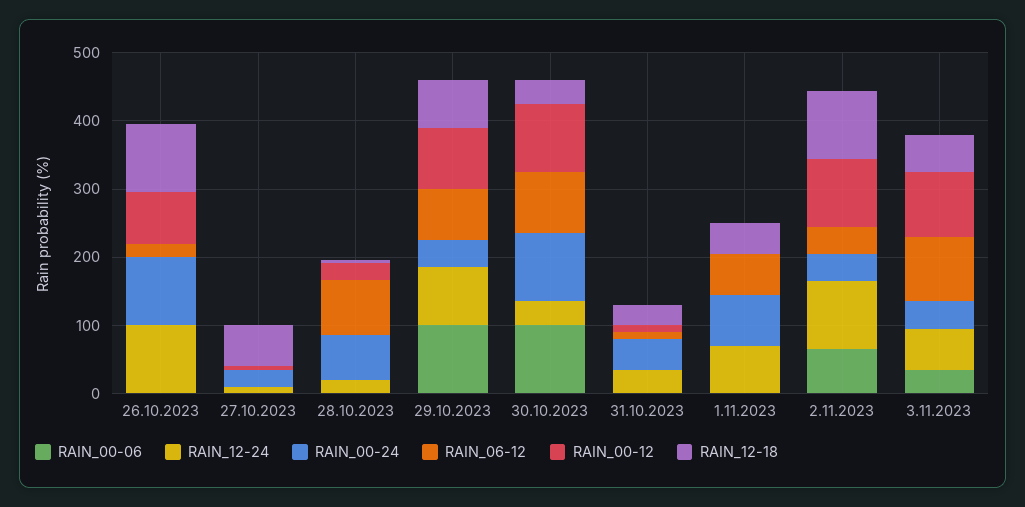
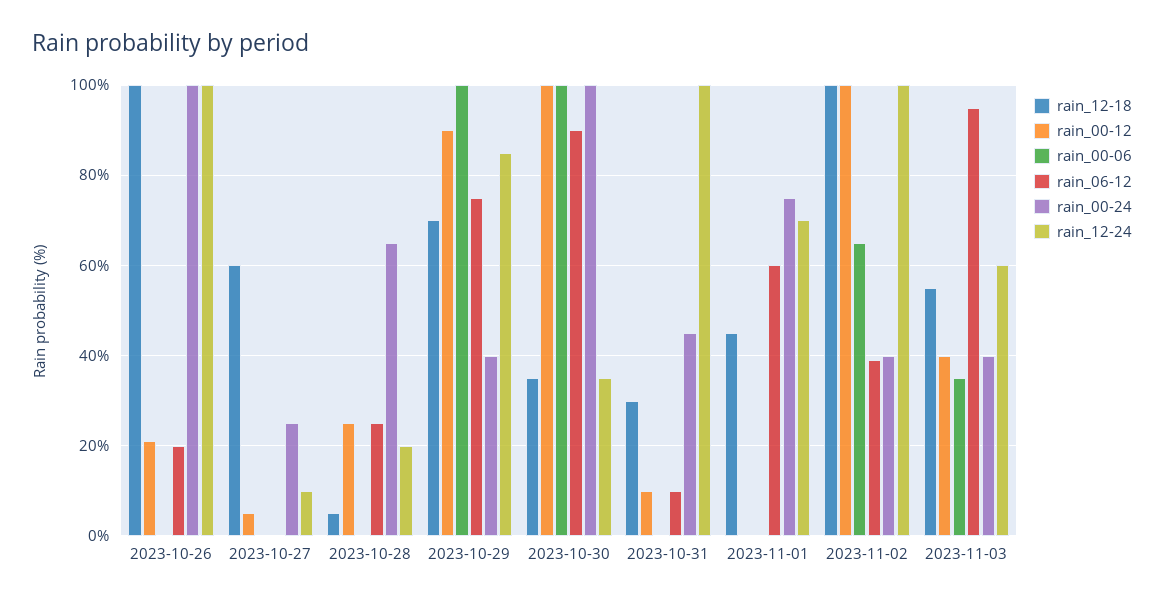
RAIN_00-12, 26.10.2023: 80 -> 20
RAIN_06-12, 28.10.2023: 80 -> 25
RAIN_12-24, 31.10.2023: 40 -> 100
RAIN_00-12, 3.11.2023: 100 -> 40

